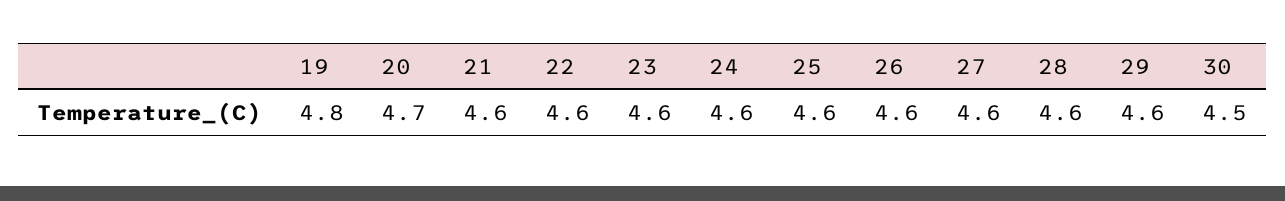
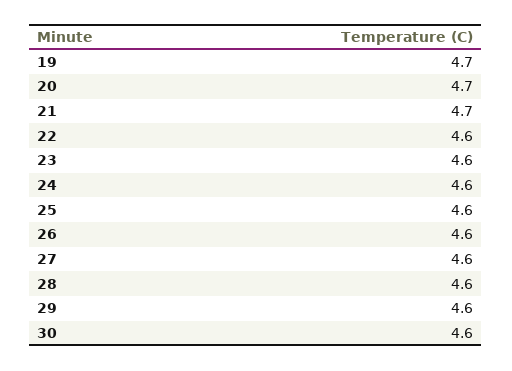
19: 4.8 -> 4.7
21: 4.6 -> 4.7
30: 4.5 -> 4.6

